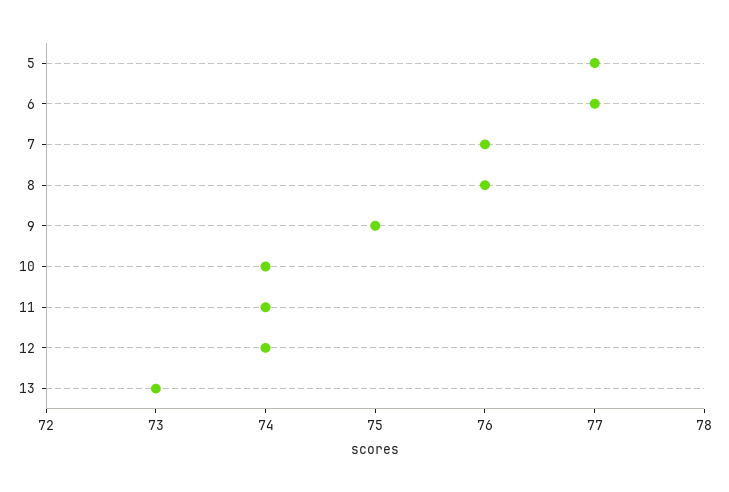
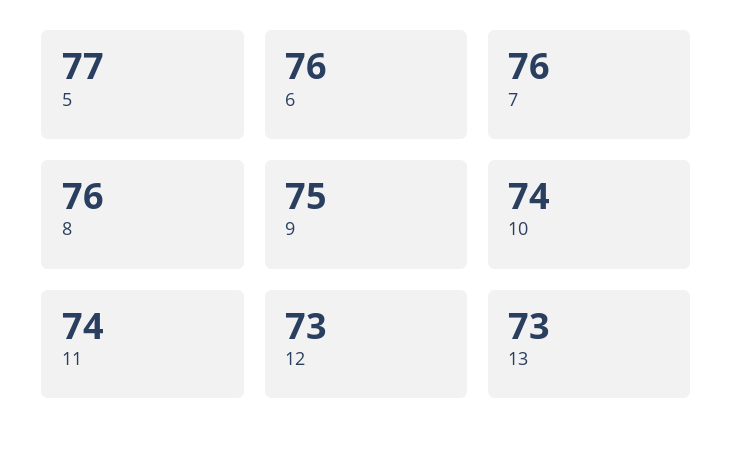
6: 77 -> 76
12: 74 -> 73

